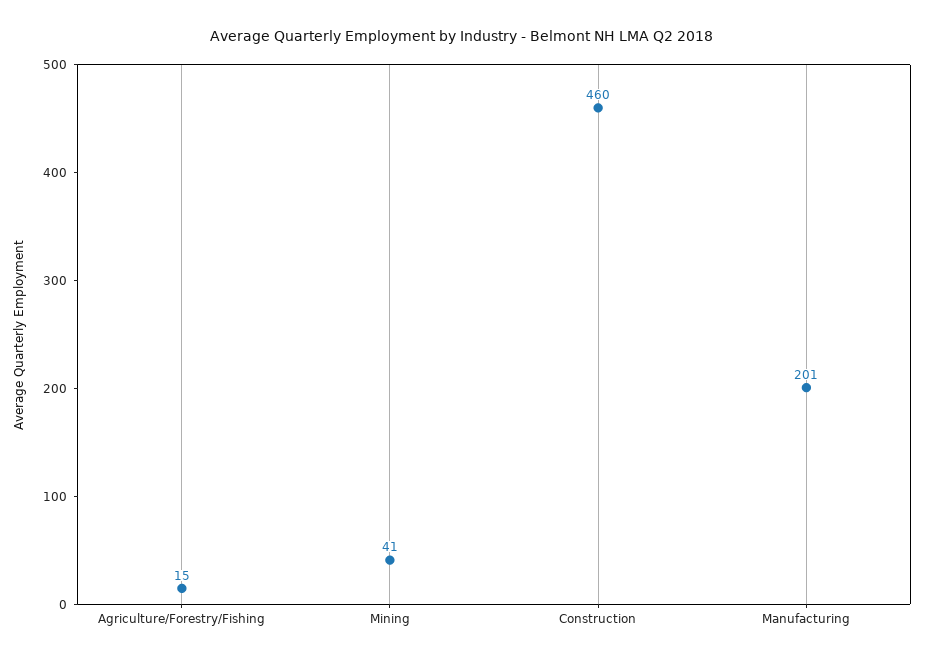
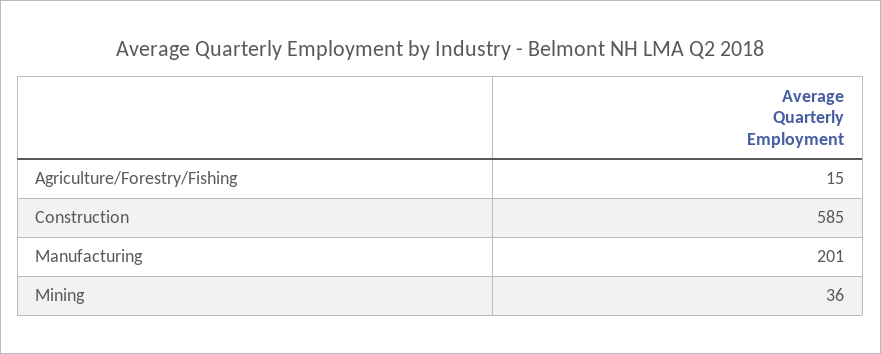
Mining: 41 -> 36
Construction: 460 -> 585

